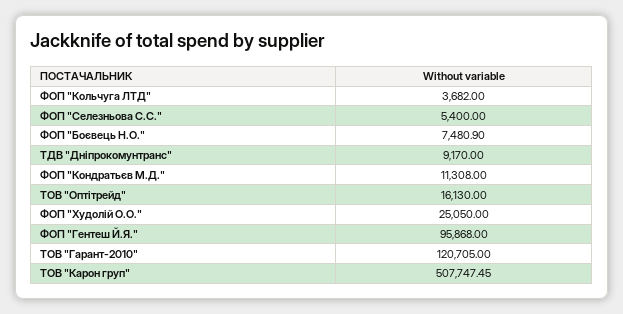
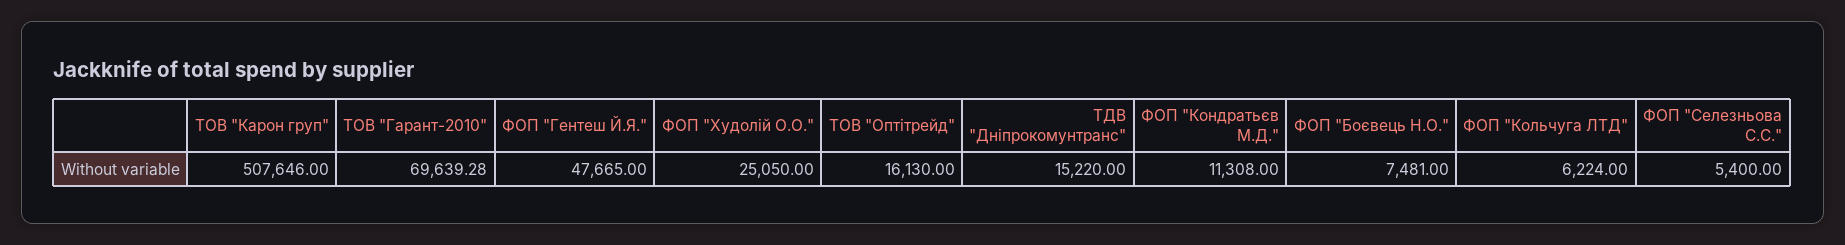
ФОП "Кольчуга ЛТД": 3682 -> 6224
ФОП "Боєвець Н.О.": 7480.9 -> 7481
ТДВ "Дніпрокомунтранс": 9170 -> 15220
ФОП "Гентеш Й.Я.": 95868 -> 47665
ТОВ "Гарант-2010": 120705 -> 69639.28
ТОВ "Карон груп": 507747.45 -> 507646

